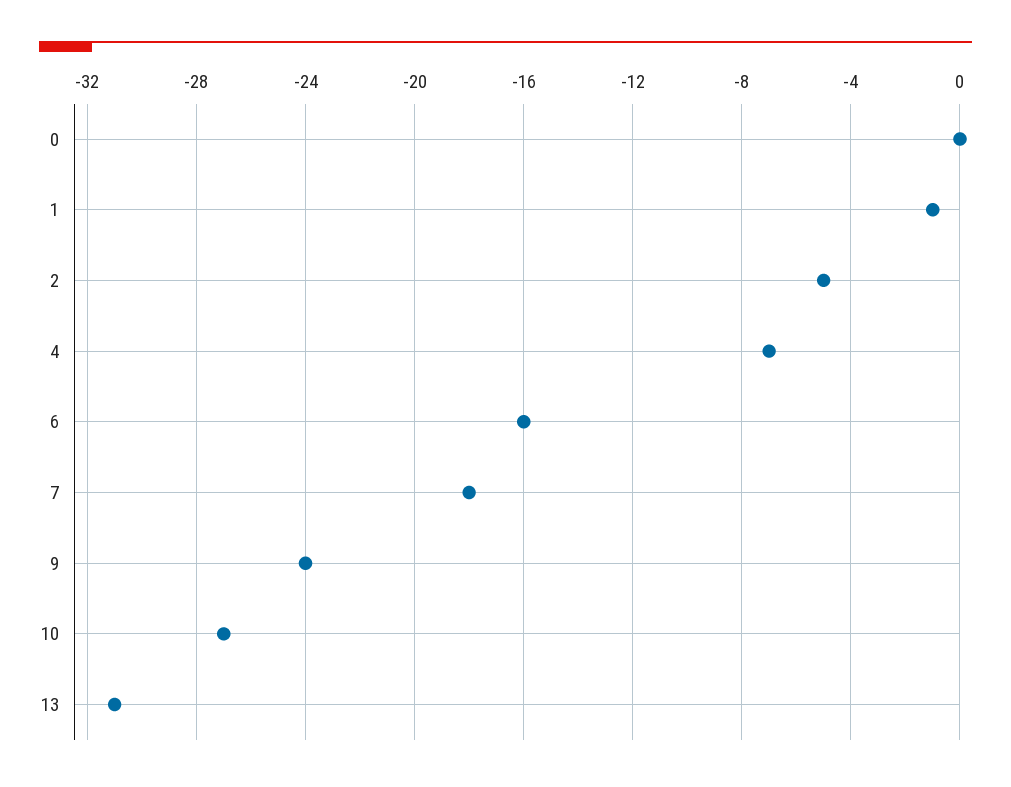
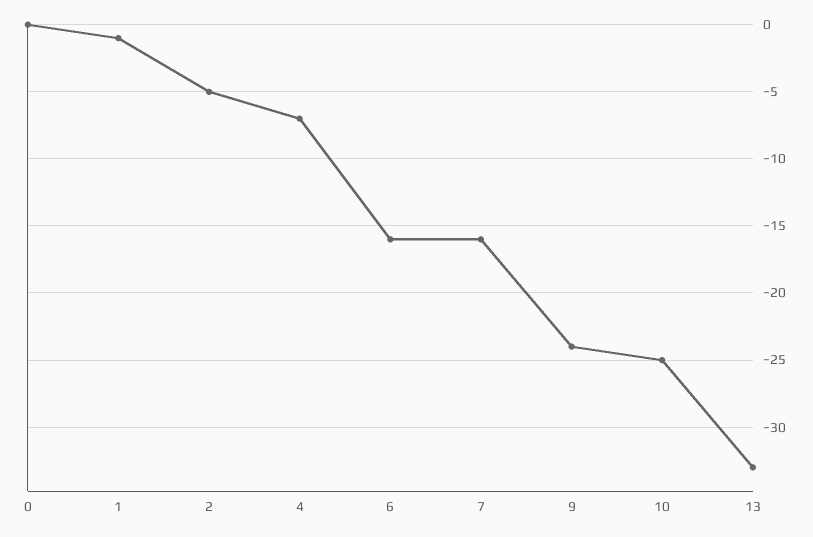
7: -18 -> -16
10: -27 -> -25
13: -31 -> -33

